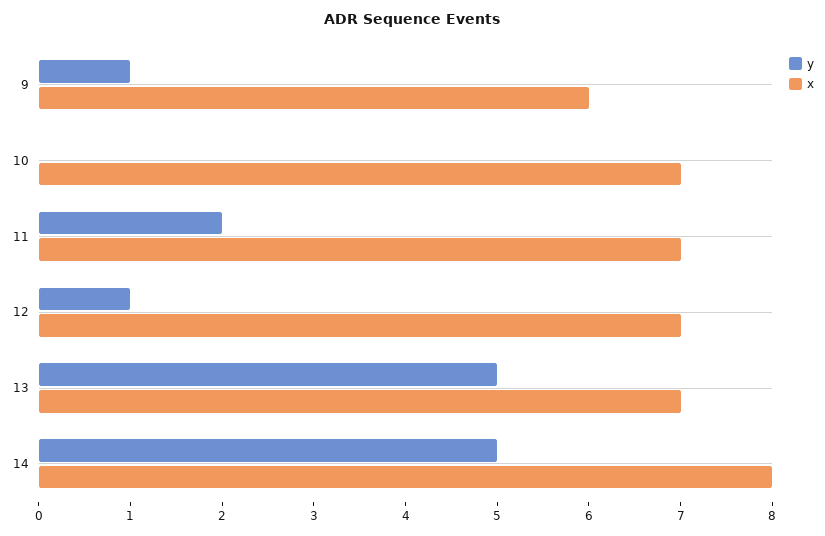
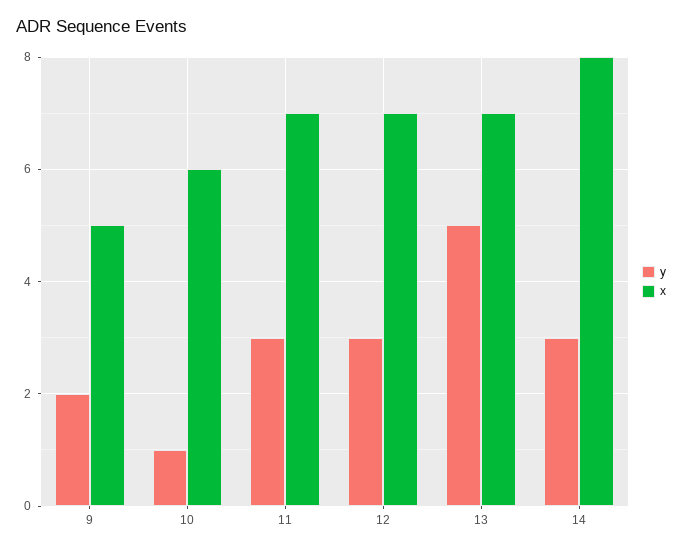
y, 9: 1 -> 2
x, 9: 6 -> 5
y, 10: 0 -> 1
x, 10: 7 -> 6
y, 11: 2 -> 3
y, 12: 1 -> 3
y, 14: 5 -> 3

